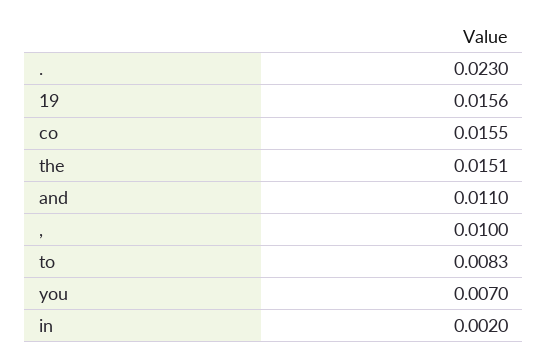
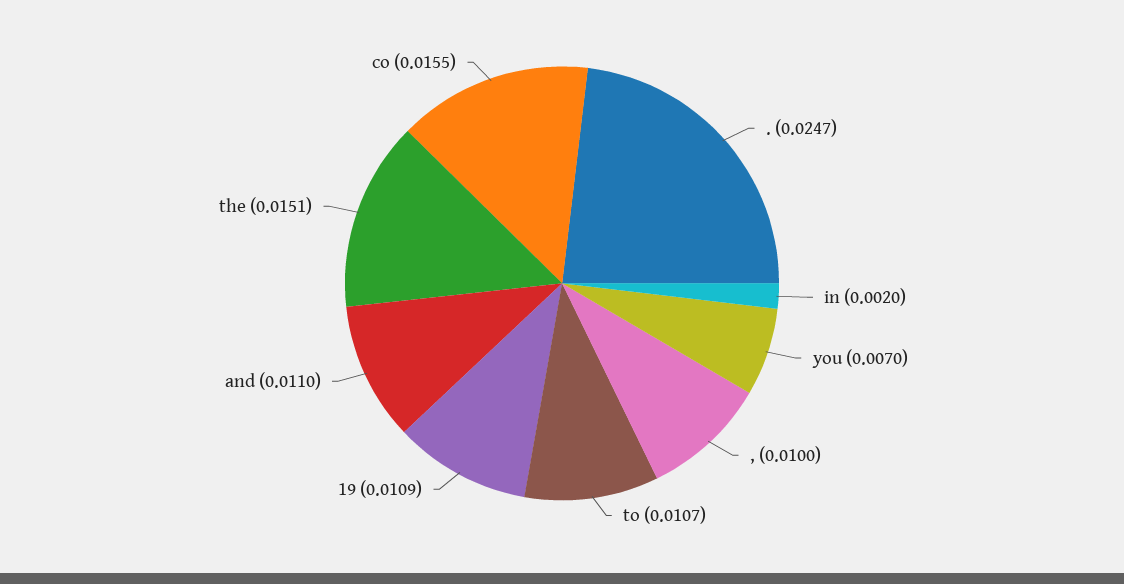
.: 0.023 -> 0.0247
19: 0.0156 -> 0.0109
to: 0.0083 -> 0.0107

